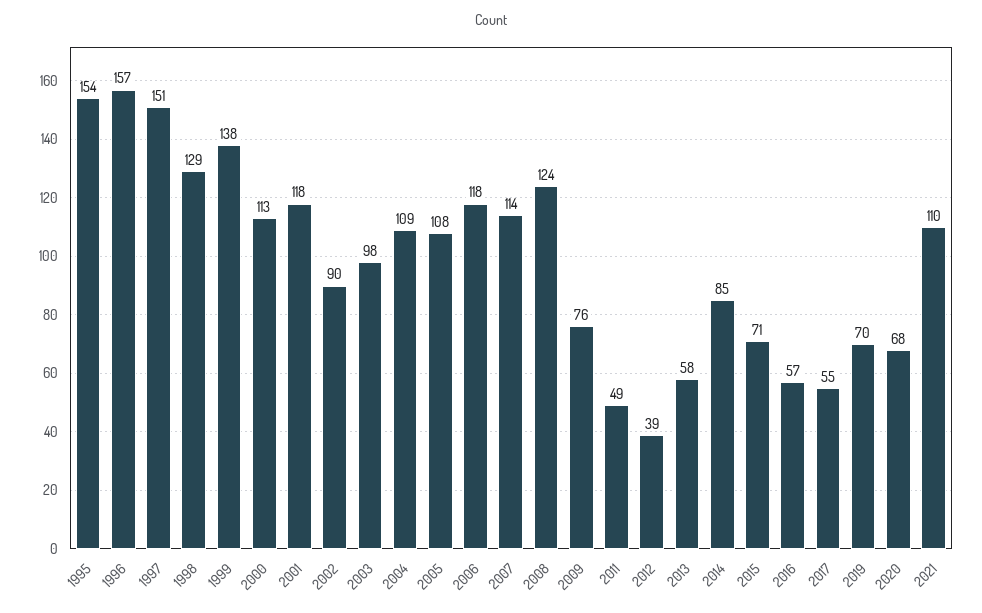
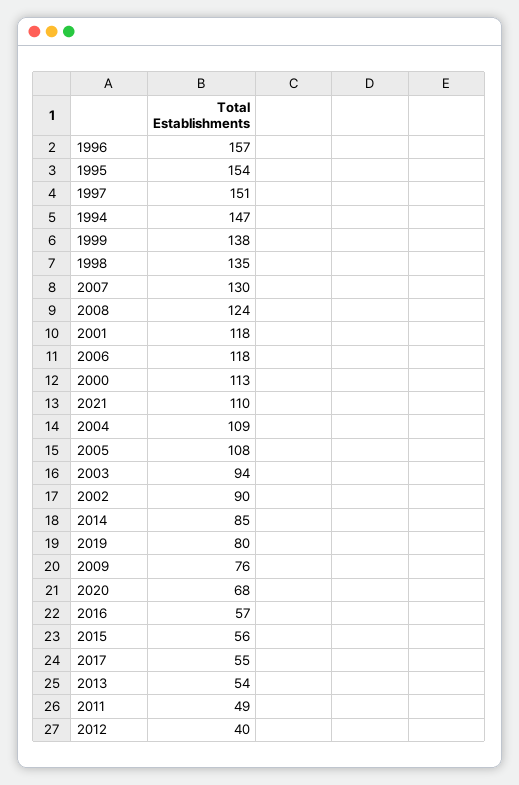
1998: 129 -> 135
2003: 98 -> 94
2007: 114 -> 130
2012: 39 -> 40
2013: 58 -> 54
2015: 71 -> 56
2019: 70 -> 80
1994: none -> 147

